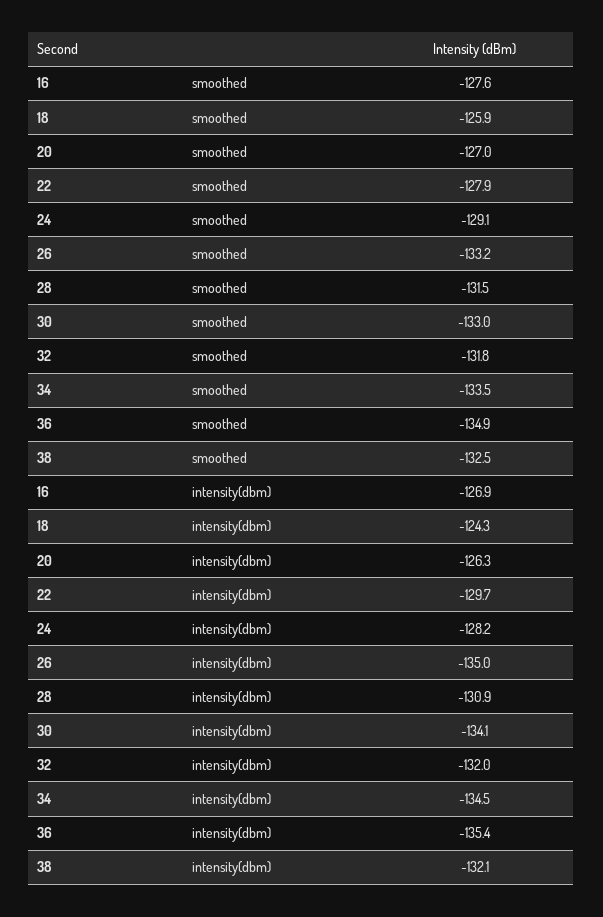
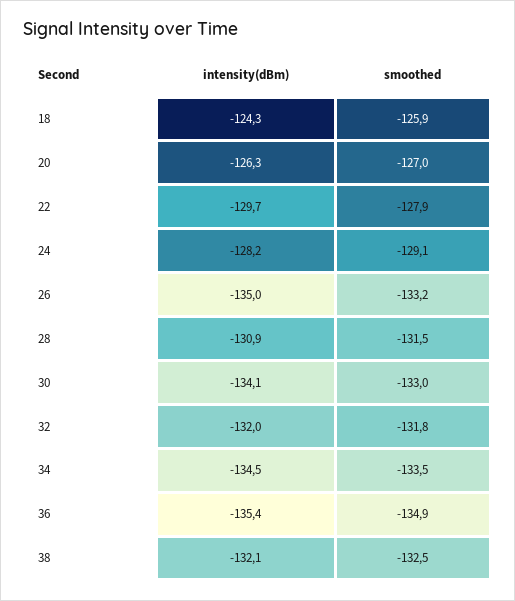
16, smoothed: -127.6 -> none
16, intensity(dbm): -126.9 -> none

